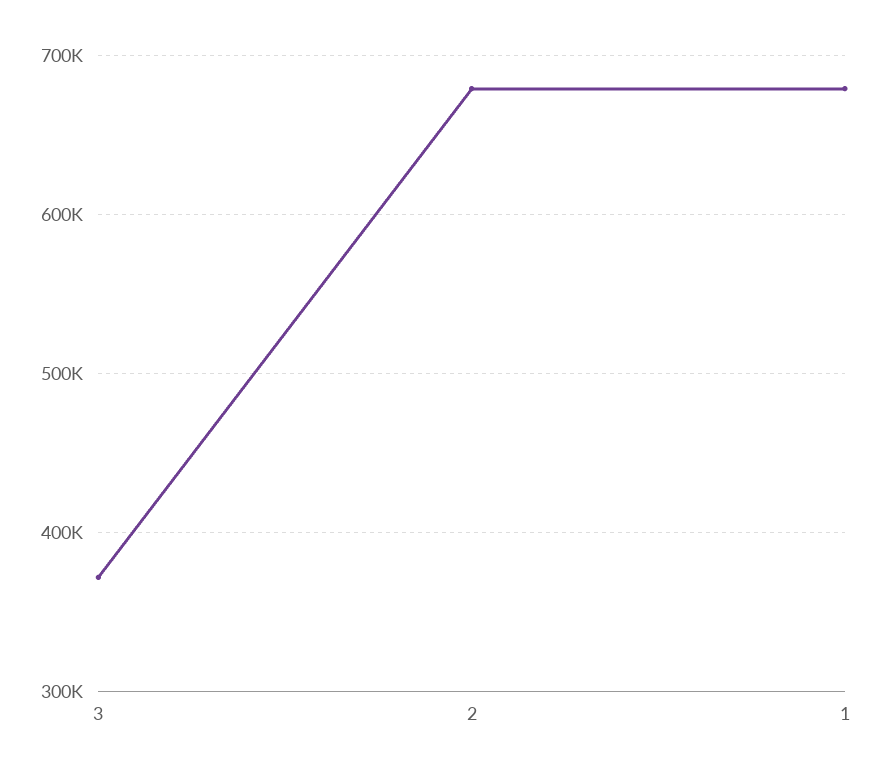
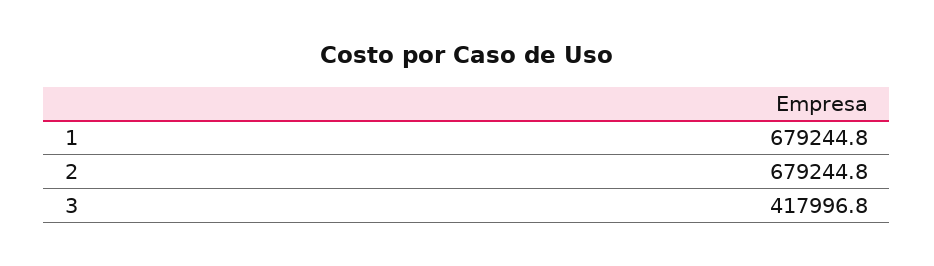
3: 370000 -> 417996.8

